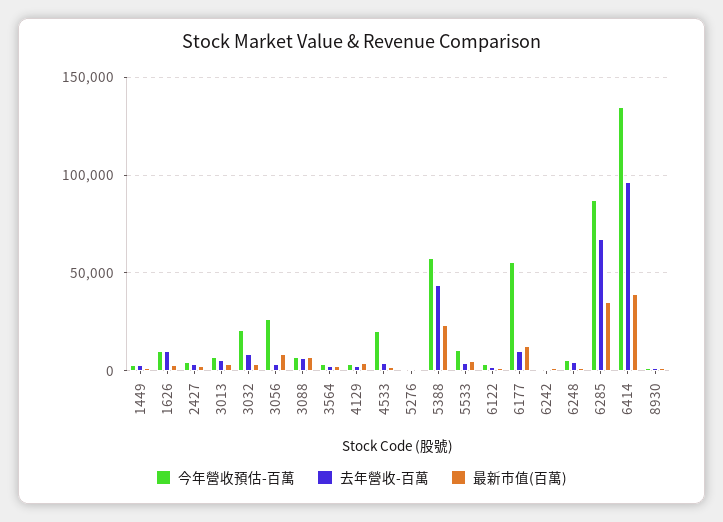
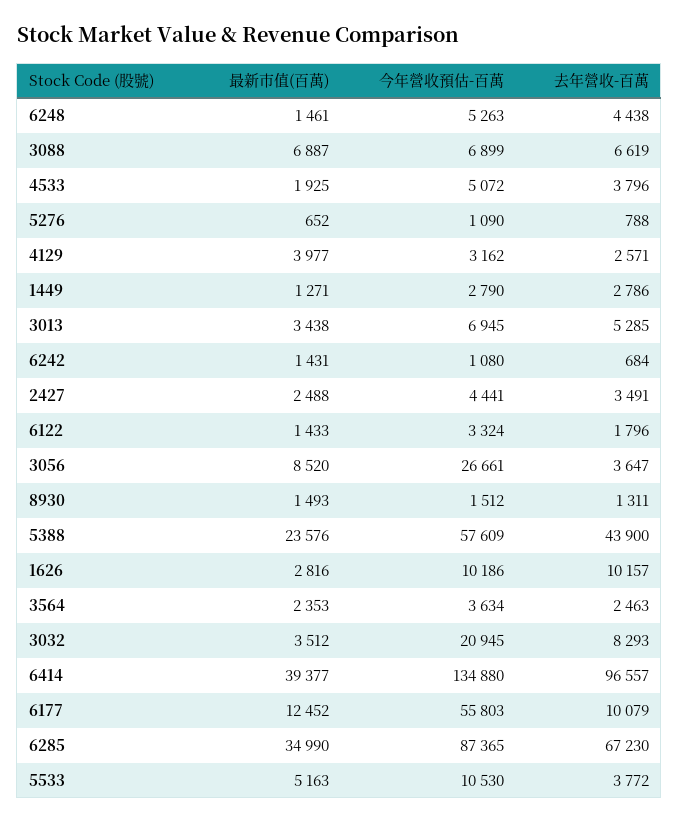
今年營收預估-百萬, 4533: 20000 -> 5072

